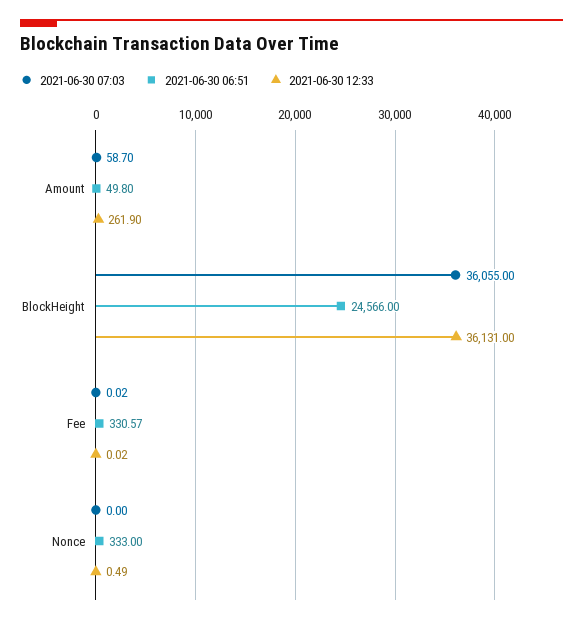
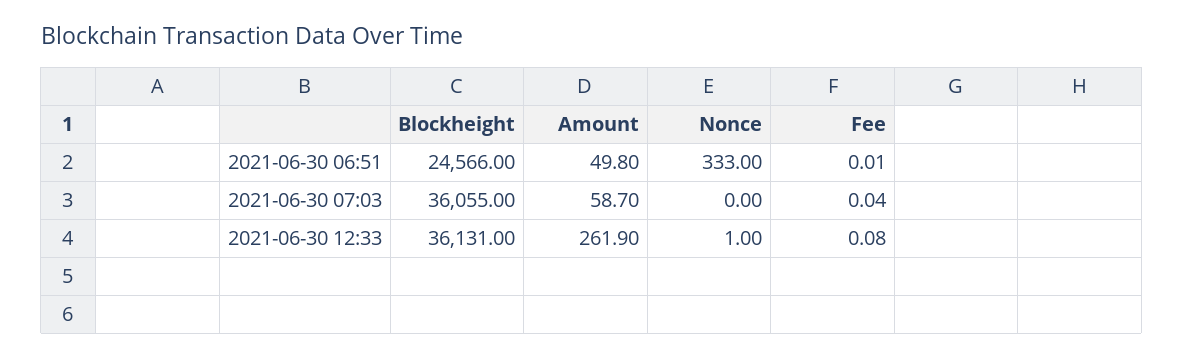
2021-06-30 07:03, Fee: 0.02 -> 0.04
2021-06-30 06:51, Fee: 330.57 -> 0.01
2021-06-30 12:33, Fee: 0.02 -> 0.08
2021-06-30 12:33, Nonce: 0.49 -> 1

